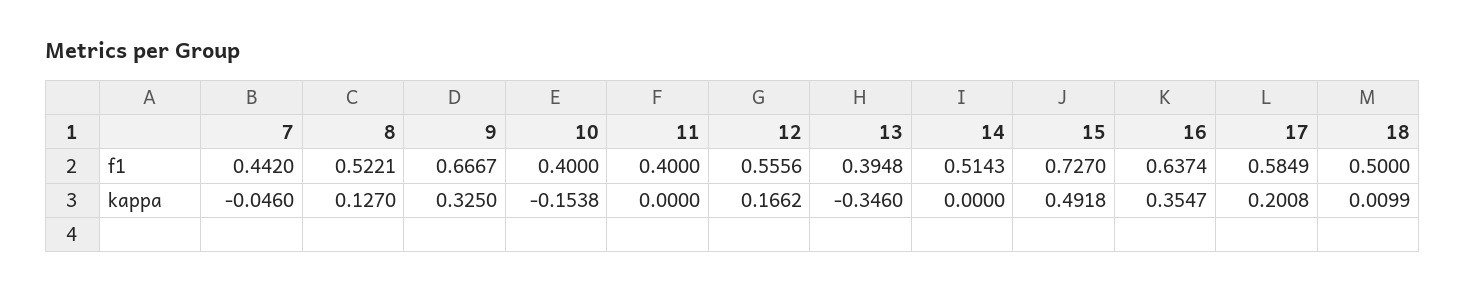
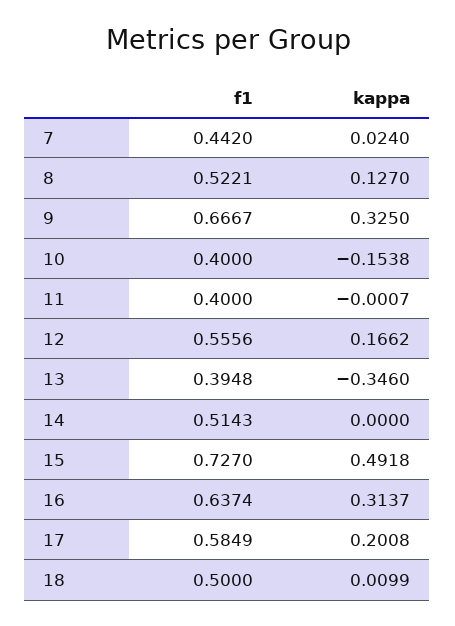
7, kappa: -0.046 -> 0.024
11, kappa: 0 -> -0.0007
16, kappa: 0.3547 -> 0.3137

